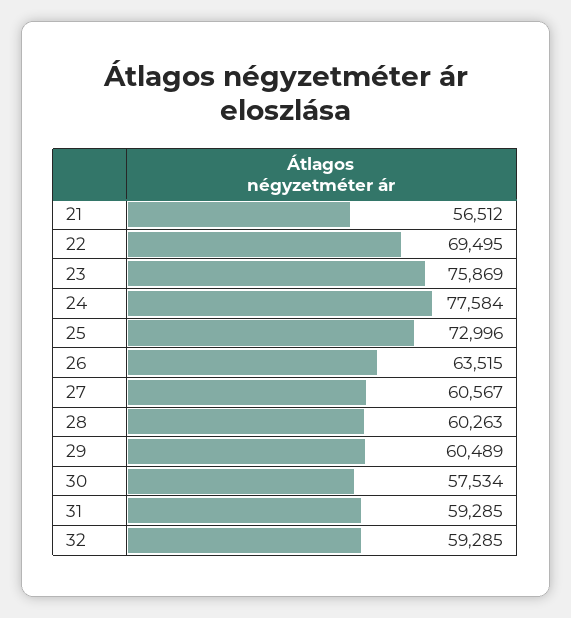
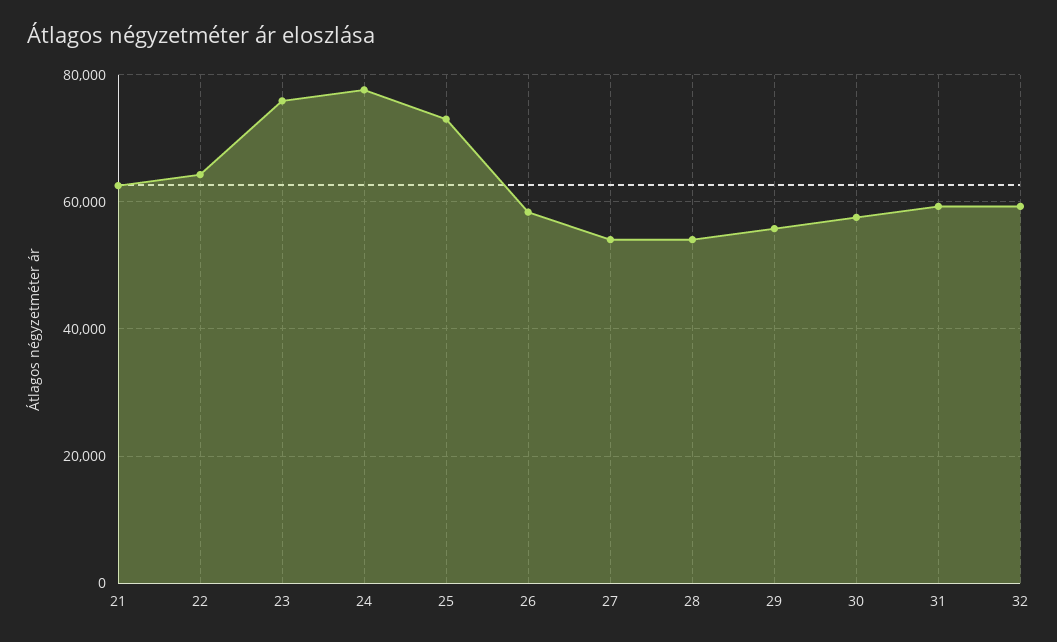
21: 56512 -> 62000
22: 69495 -> 64000
26: 63515 -> 58000
27: 60567 -> 54000
28: 60263 -> 54000
29: 60489 -> 56000

